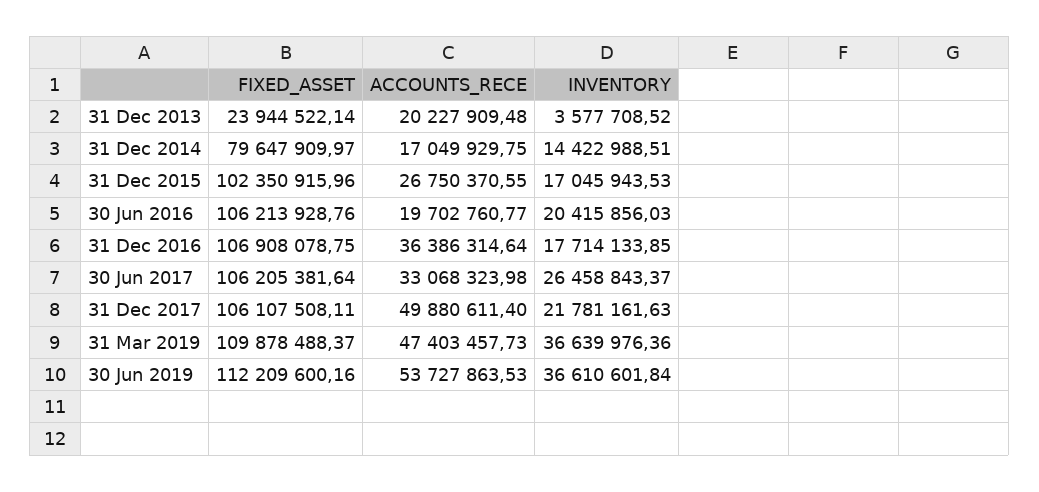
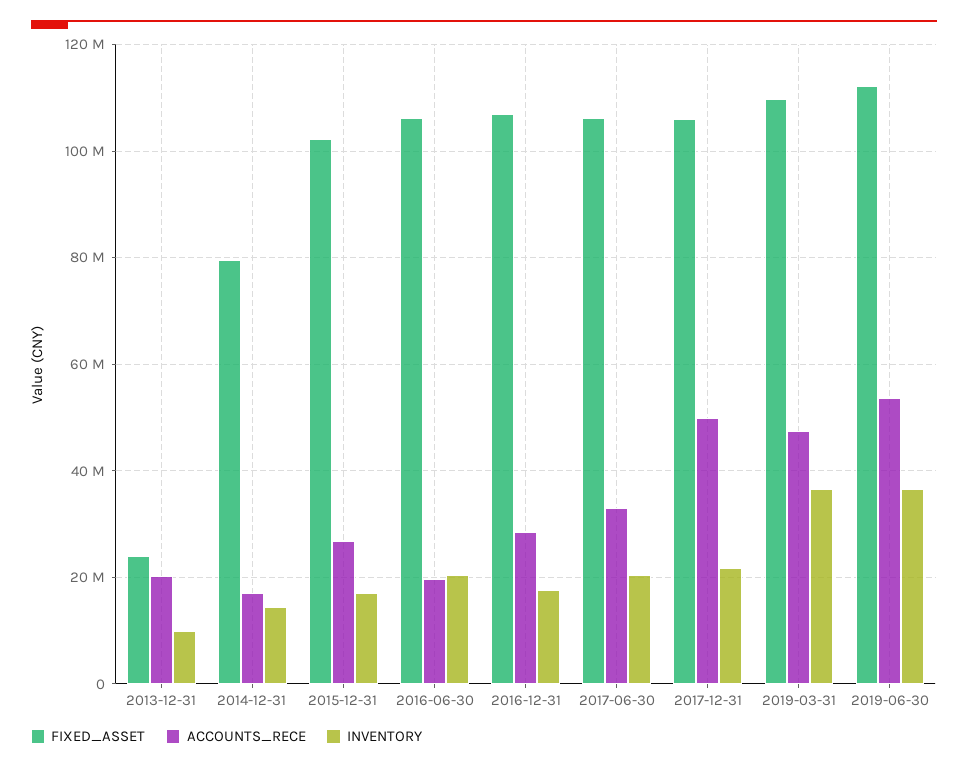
INVENTORY, 31 Dec 2013: 3577708.52 -> 10000000
ACCOUNTS_RECE, 31 Dec 2016: 36386314.64 -> 28000000
INVENTORY, 30 Jun 2017: 26458843.37 -> 20000000

